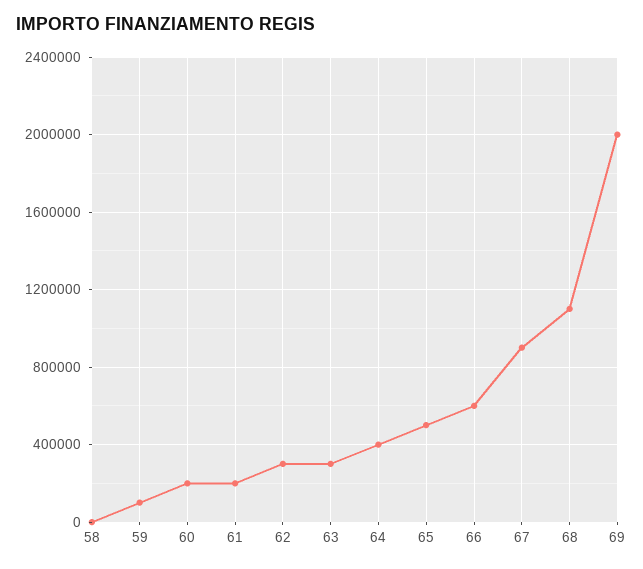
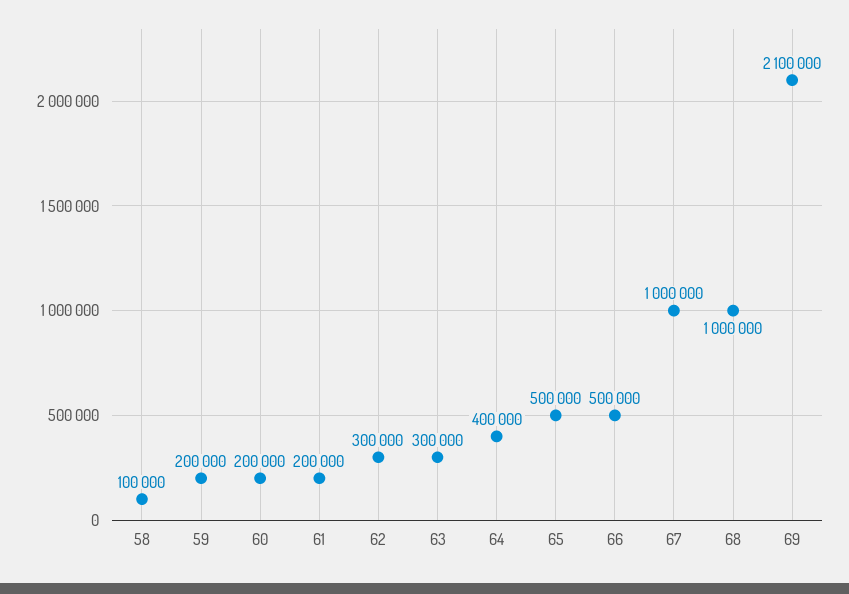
58: 0 -> 100000
59: 100000 -> 200000
66: 600000 -> 500000
67: 900000 -> 1000000
68: 1100000 -> 1000000
69: 2000000 -> 2100000

